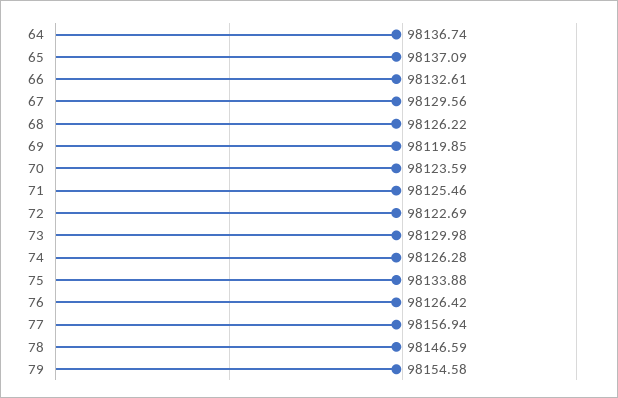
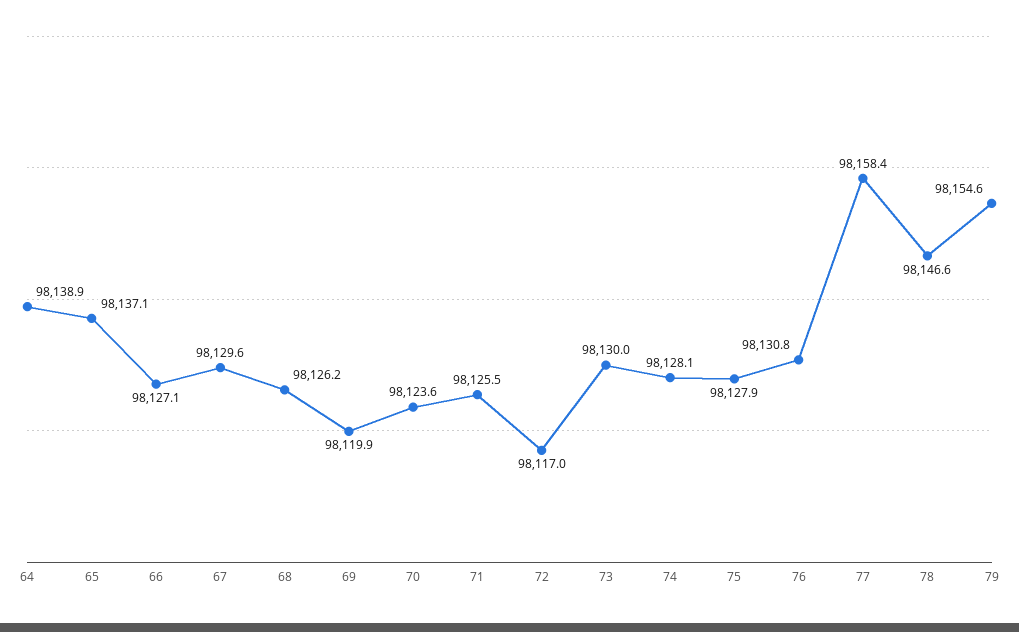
64: 98136.74 -> 98138.9
66: 98132.61 -> 98127.1
72: 98122.69 -> 98117
74: 98126.28 -> 98128.1
75: 98133.88 -> 98127.9
76: 98126.42 -> 98130.8
77: 98156.94 -> 98158.4

